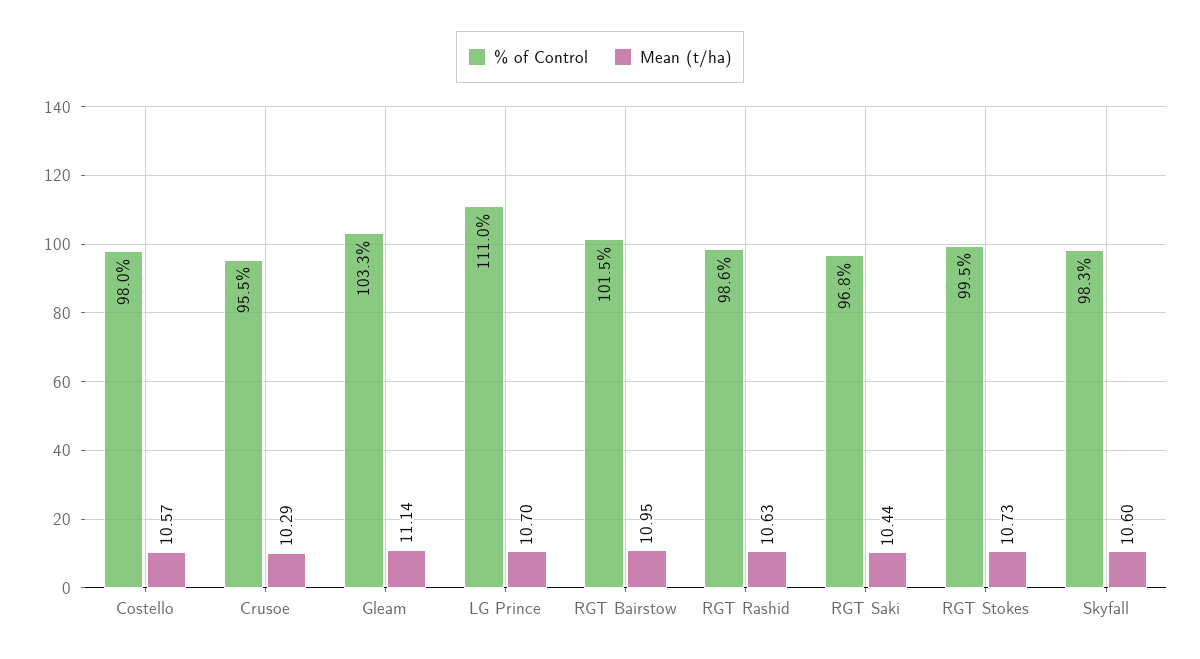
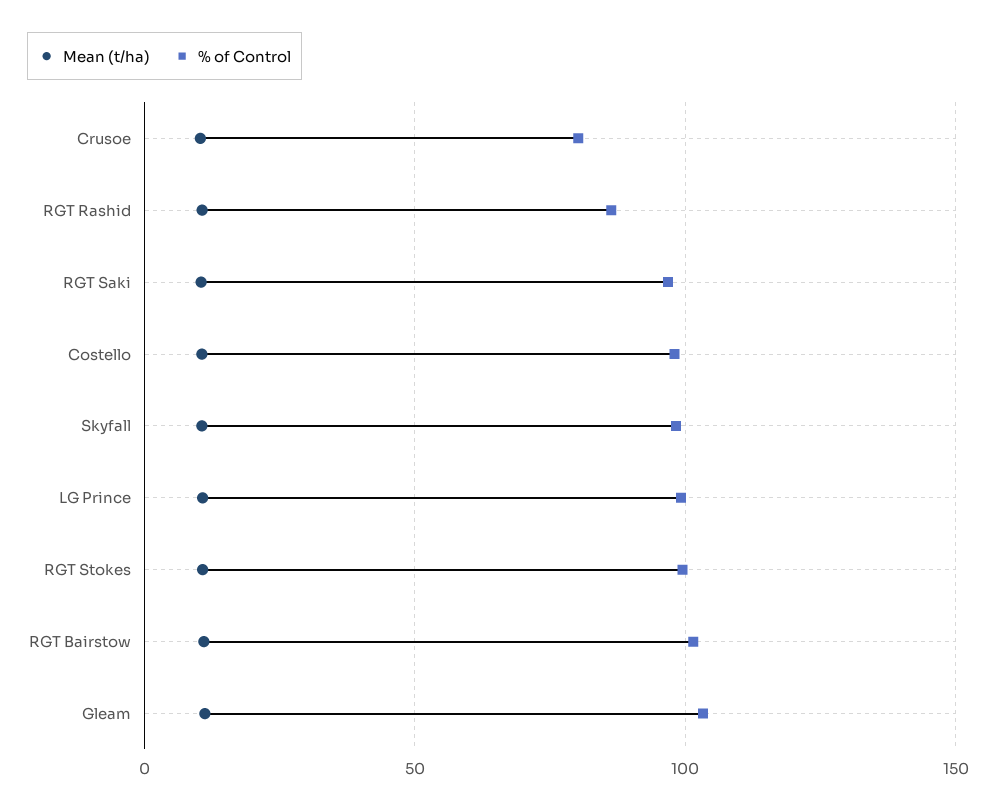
% of Control, Crusoe: 95.5 -> 80
% of Control, LG Prince: 111 -> 100
% of Control, RGT Rashid: 98.6 -> 85

